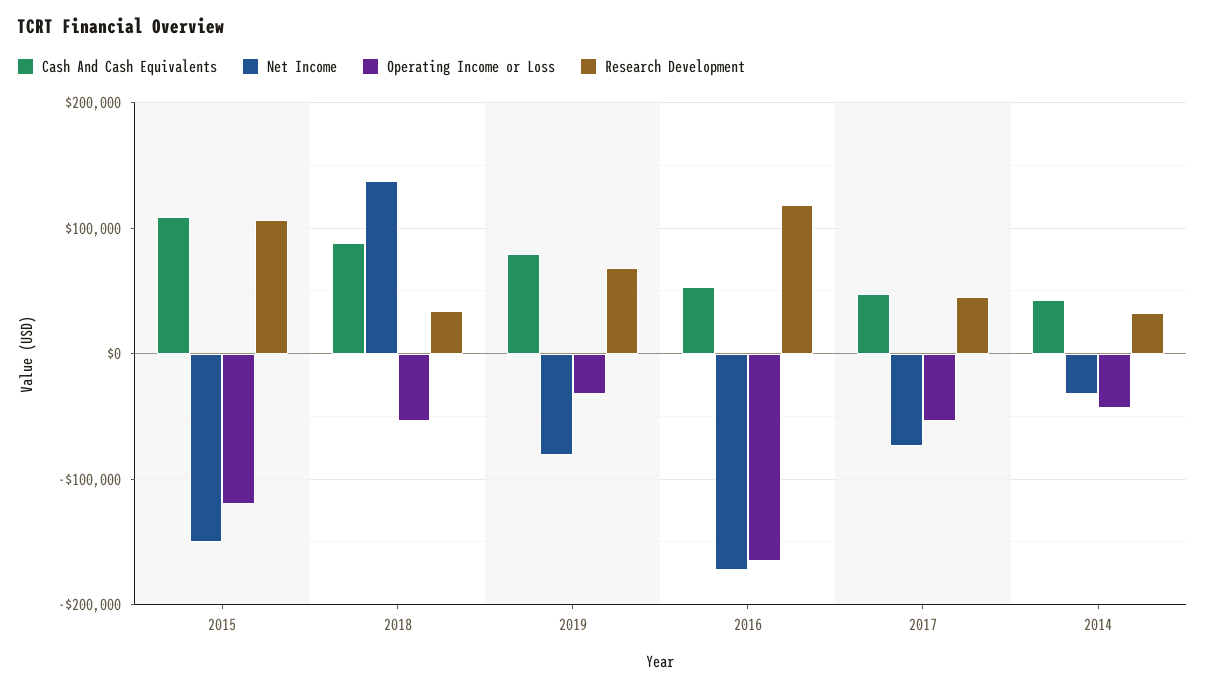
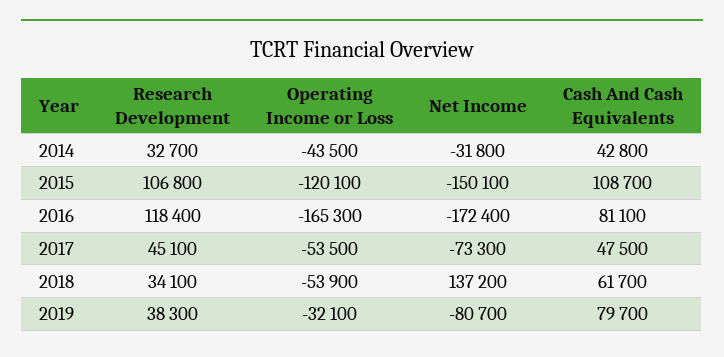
Cash And Cash Equivalents, 2018: 90000 -> 61700
Research Development, 2019: 70000 -> 38300
Cash And Cash Equivalents, 2016: 50000 -> 81100

